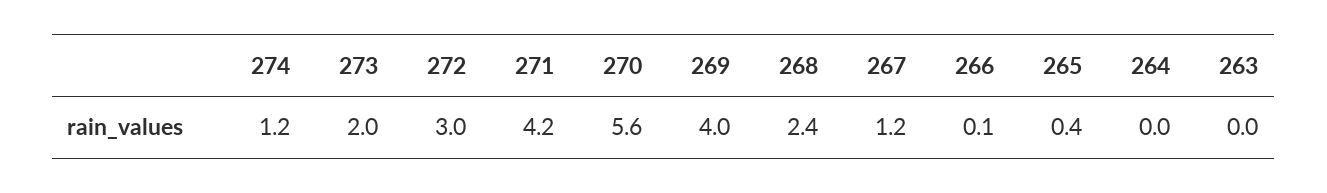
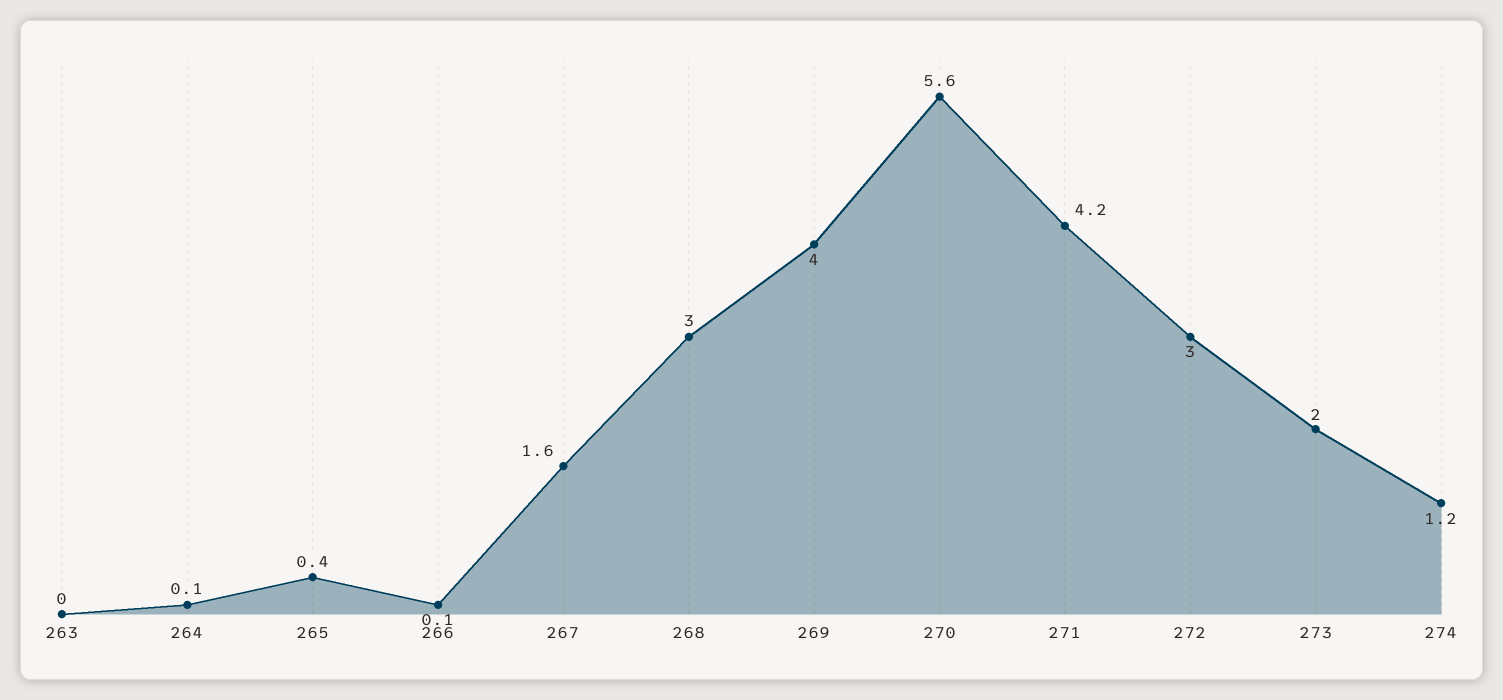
268: 2.4 -> 3
267: 1.2 -> 1.6
264: 0 -> 0.1

